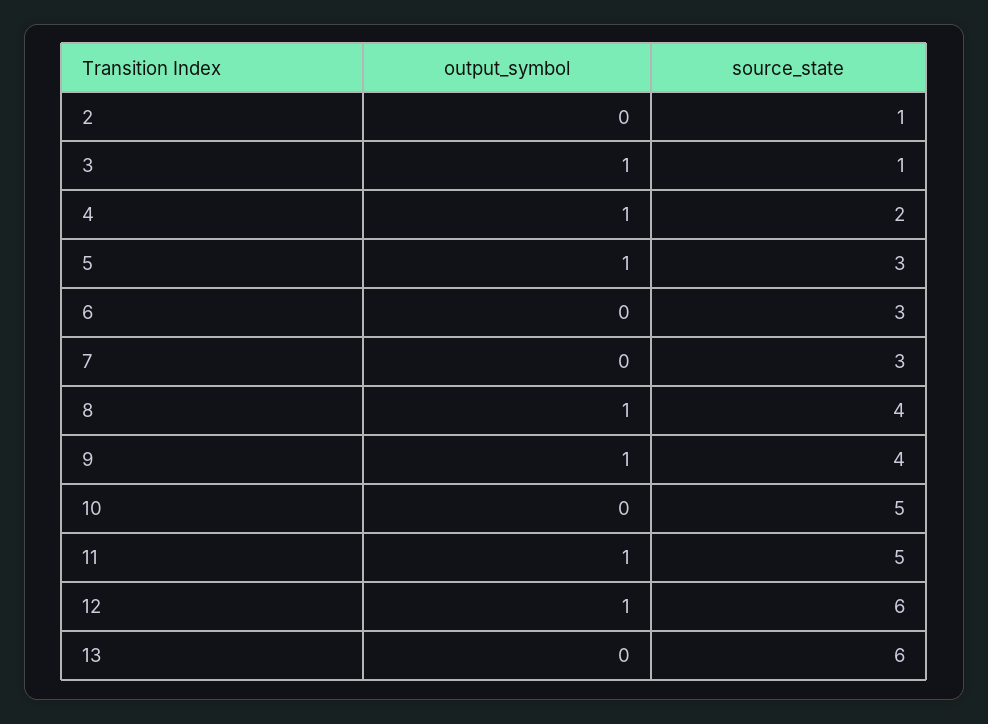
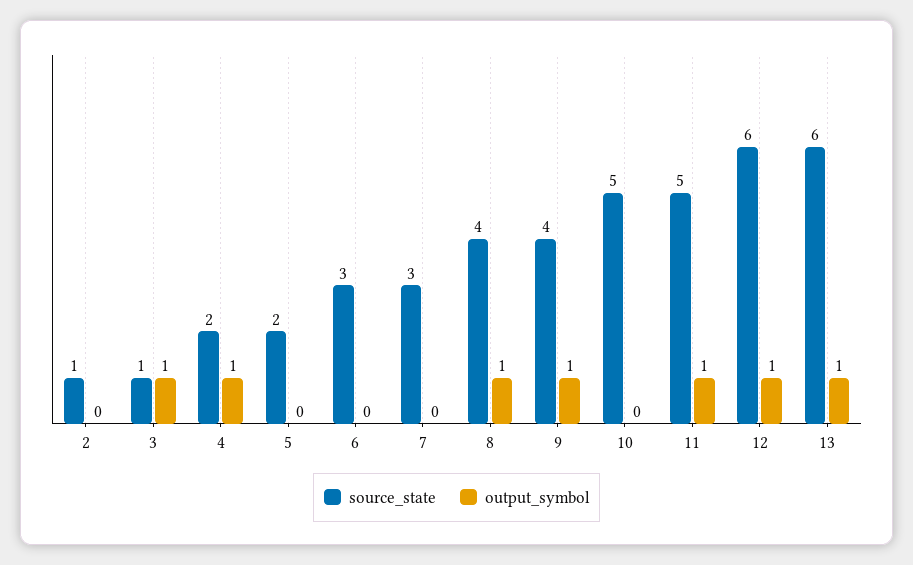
output_symbol, 5: 1 -> 0
source_state, 5: 3 -> 2
output_symbol, 13: 0 -> 1

